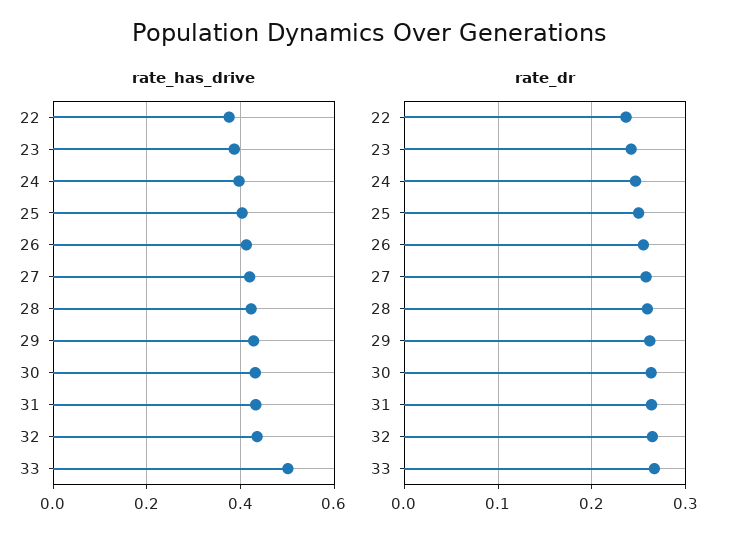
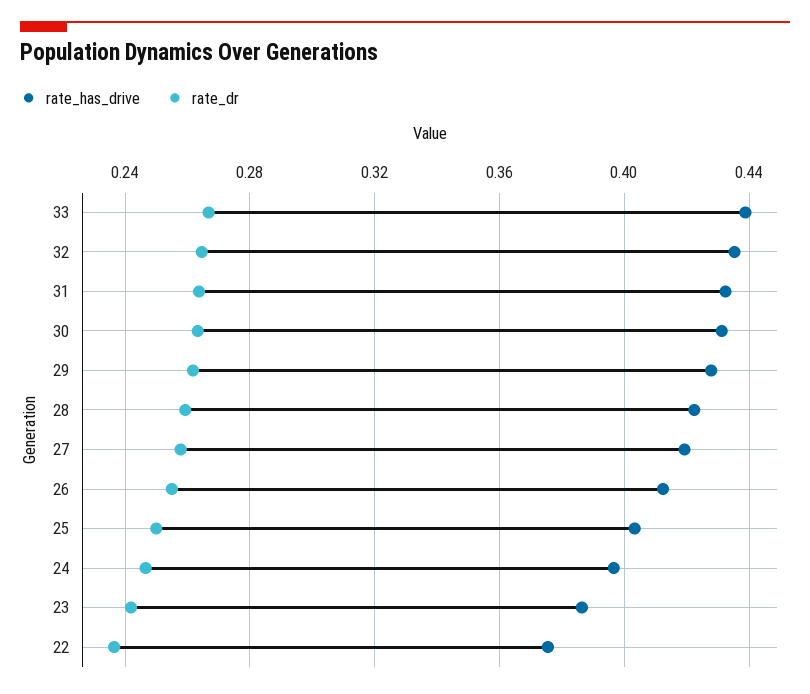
rate_has_drive, 33: 0.5 -> 0.44

